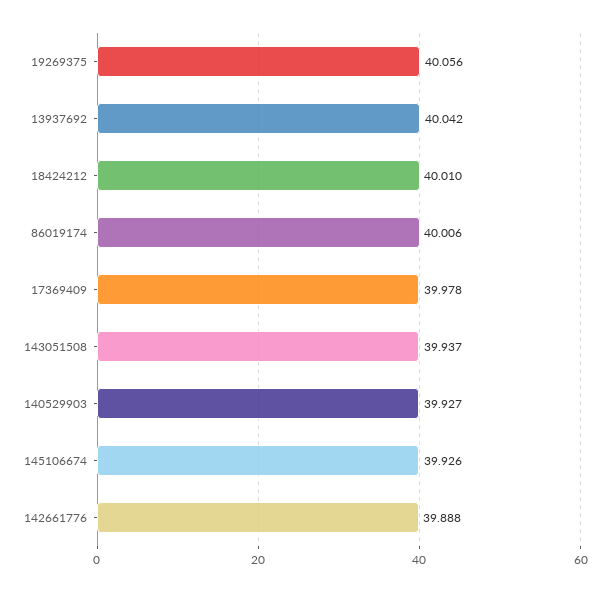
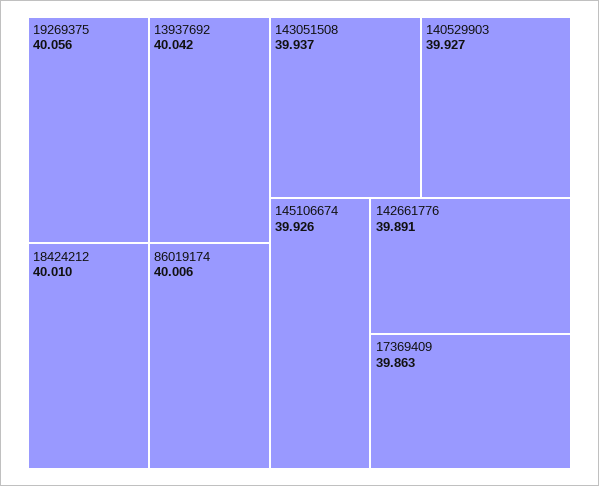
17369409: 39.978 -> 39.863
142661776: 39.888 -> 39.891

